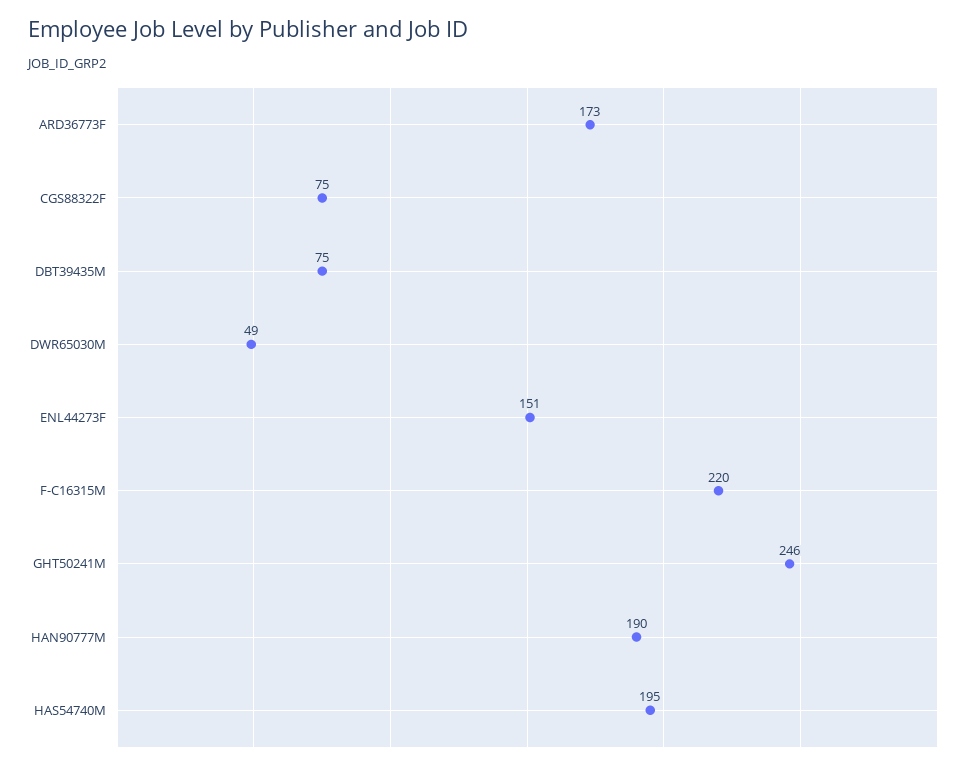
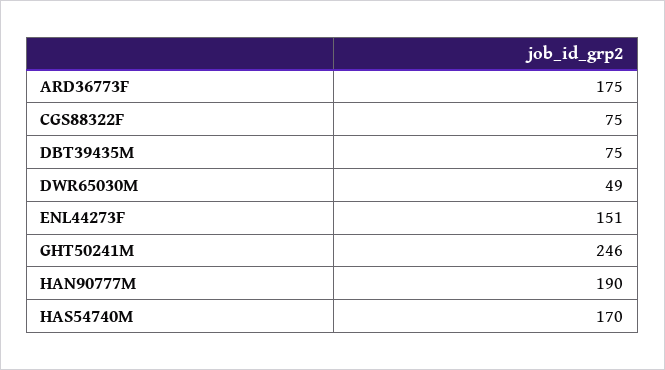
ARD36773F: 173 -> 175
F-C16315M: 220 -> none
HAS54740M: 195 -> 170

